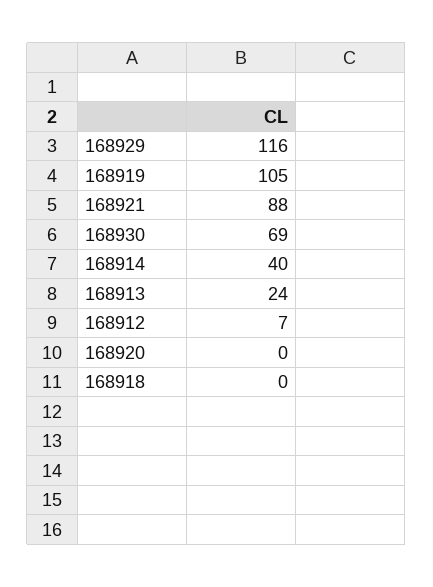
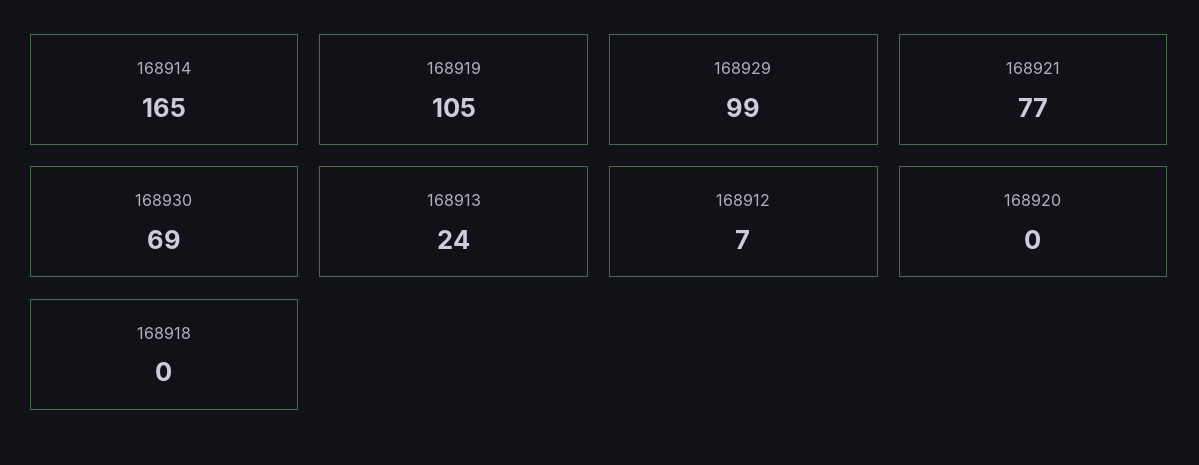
168929: 116 -> 99
168921: 88 -> 77
168914: 40 -> 165

